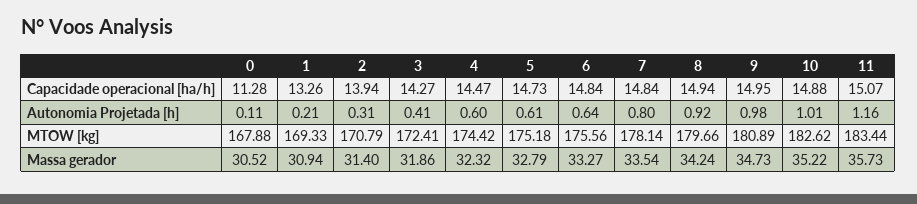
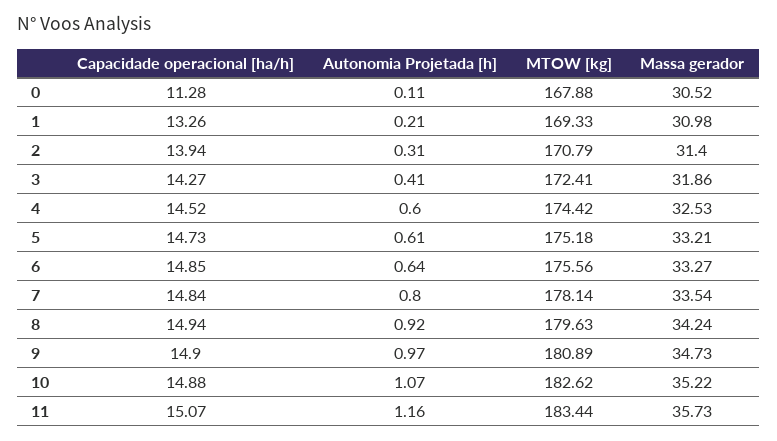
4, Capacidade operacional [ha/h]: 14.47 -> 14.52
6, Capacidade operacional [ha/h]: 14.84 -> 14.85
9, Capacidade operacional [ha/h]: 14.95 -> 14.9
9, Autonomia Projetada [h]: 0.98 -> 0.97
10, Autonomia Projetada [h]: 1.01 -> 1.07
8, MTOW [kg]: 179.66 -> 179.63
1, Massa gerador: 30.94 -> 30.98
4, Massa gerador: 32.32 -> 32.53
5, Massa gerador: 32.79 -> 33.21

